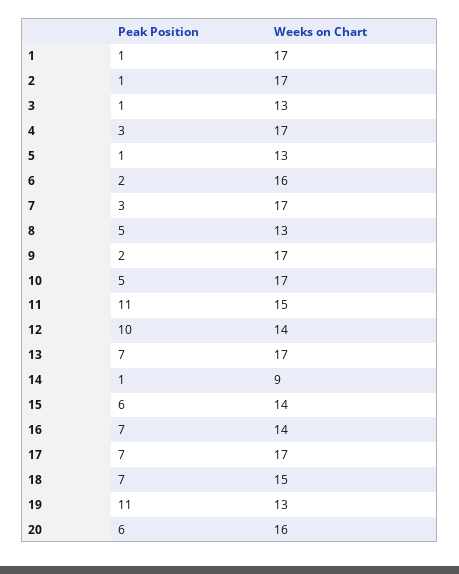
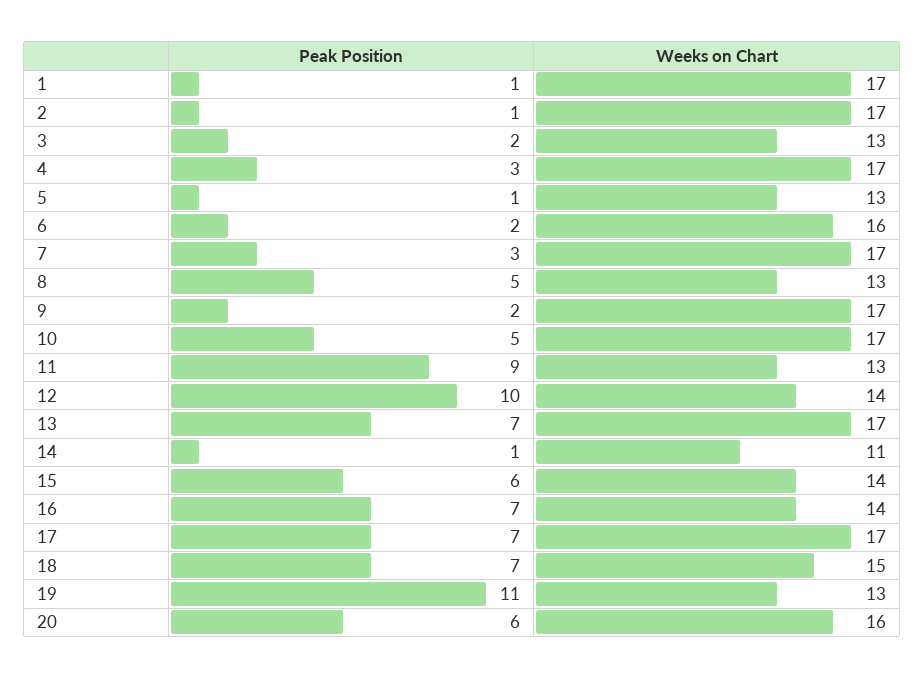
Peak Position, 3: 1 -> 2
Peak Position, 11: 11 -> 9
Weeks on Chart, 11: 15 -> 13
Weeks on Chart, 14: 9 -> 11

